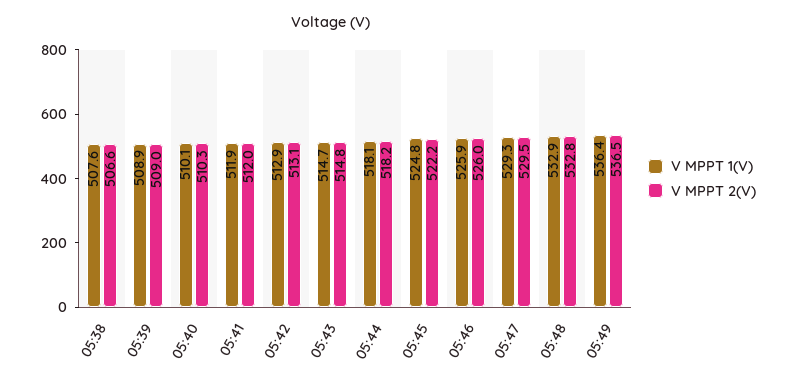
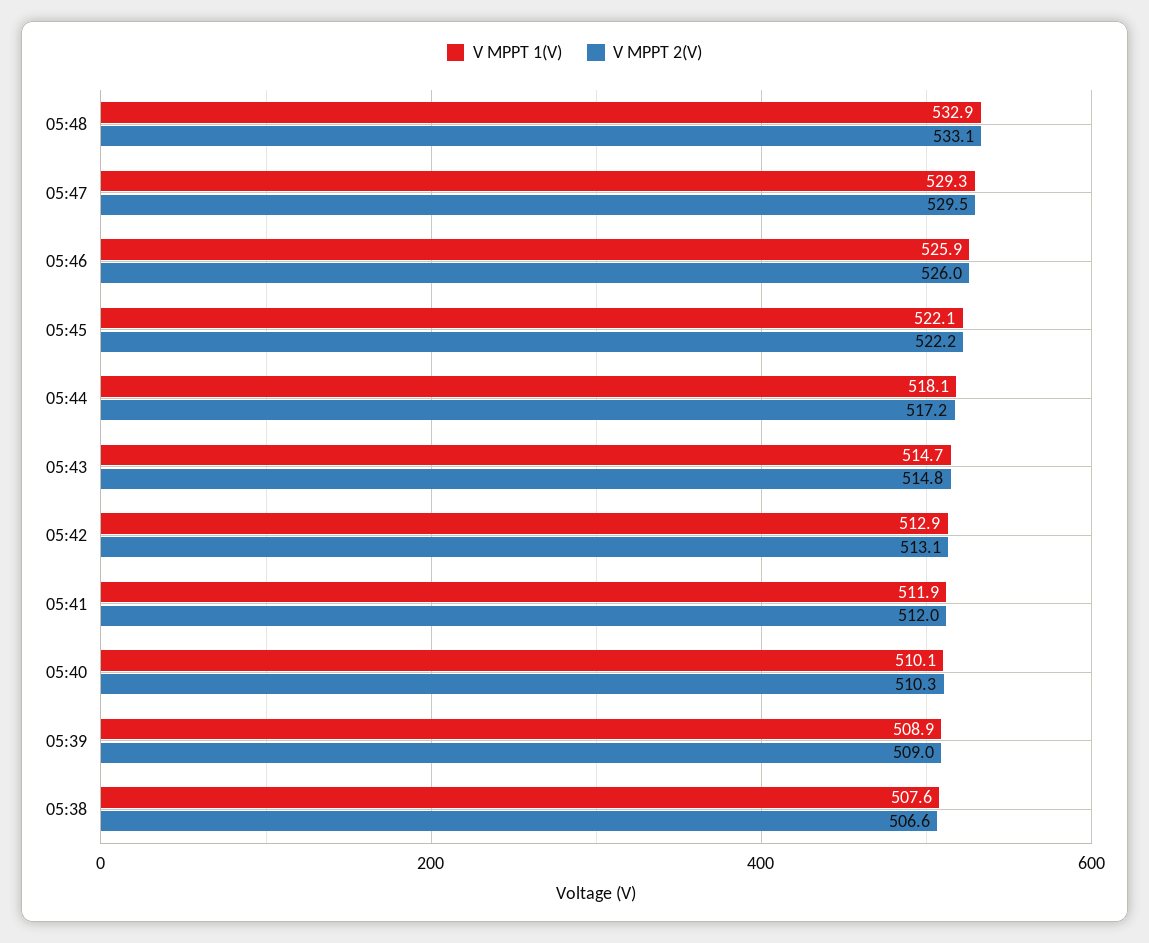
V MPPT 2(V), 05:44: 518.2 -> 517.2
V MPPT 1(V), 05:45: 524.8 -> 522.1
V MPPT 2(V), 05:48: 532.8 -> 533.1
V MPPT 1(V), 05:49: 536.4 -> none
V MPPT 2(V), 05:49: 536.5 -> none

